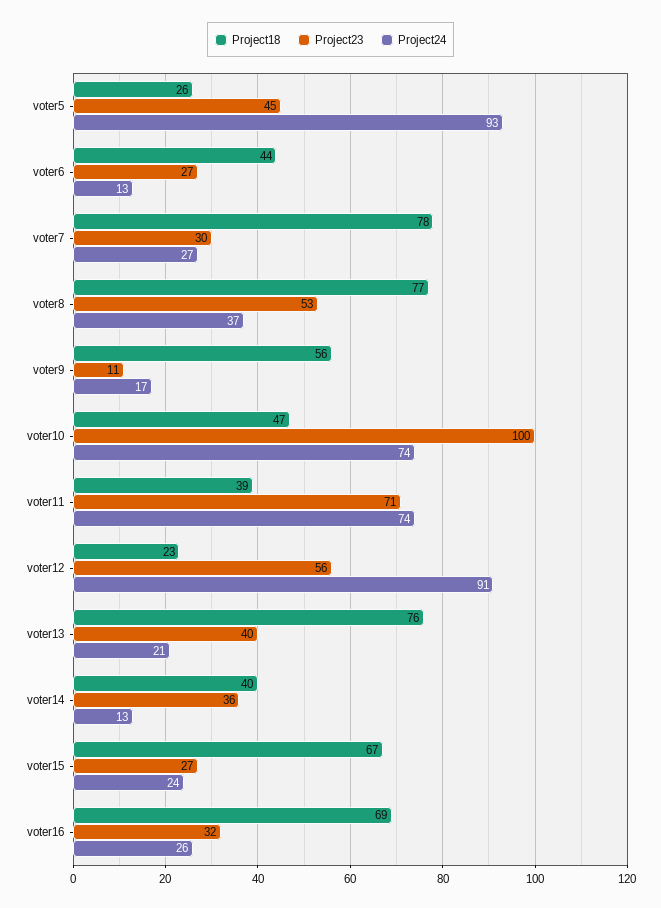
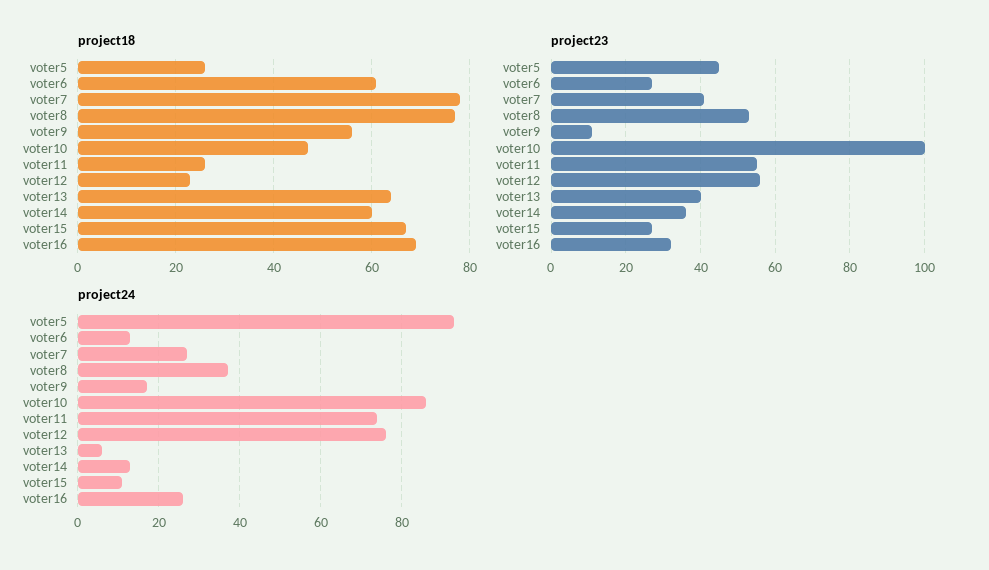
Project18, voter6: 44 -> 60
Project23, voter7: 30 -> 40
Project24, voter10: 74 -> 85
Project18, voter11: 39 -> 25
Project23, voter11: 71 -> 55
Project24, voter12: 91 -> 75
Project18, voter13: 76 -> 65
Project24, voter13: 21 -> 5
Project18, voter14: 40 -> 60
Project24, voter15: 24 -> 10

